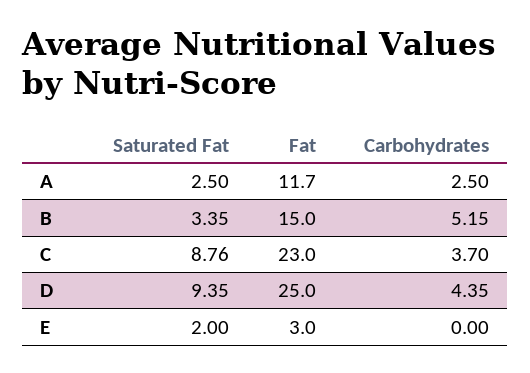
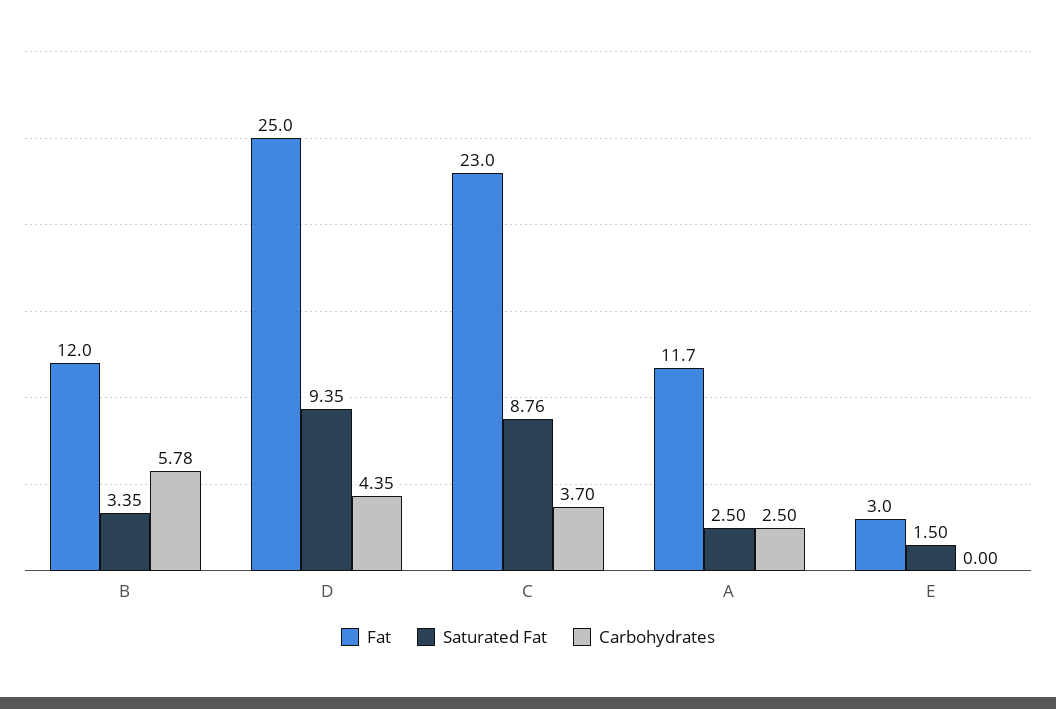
Fat, B: 15 -> 12
Carbohydrates, B: 5.15 -> 5.78
Saturated Fat, E: 2 -> 1.5

